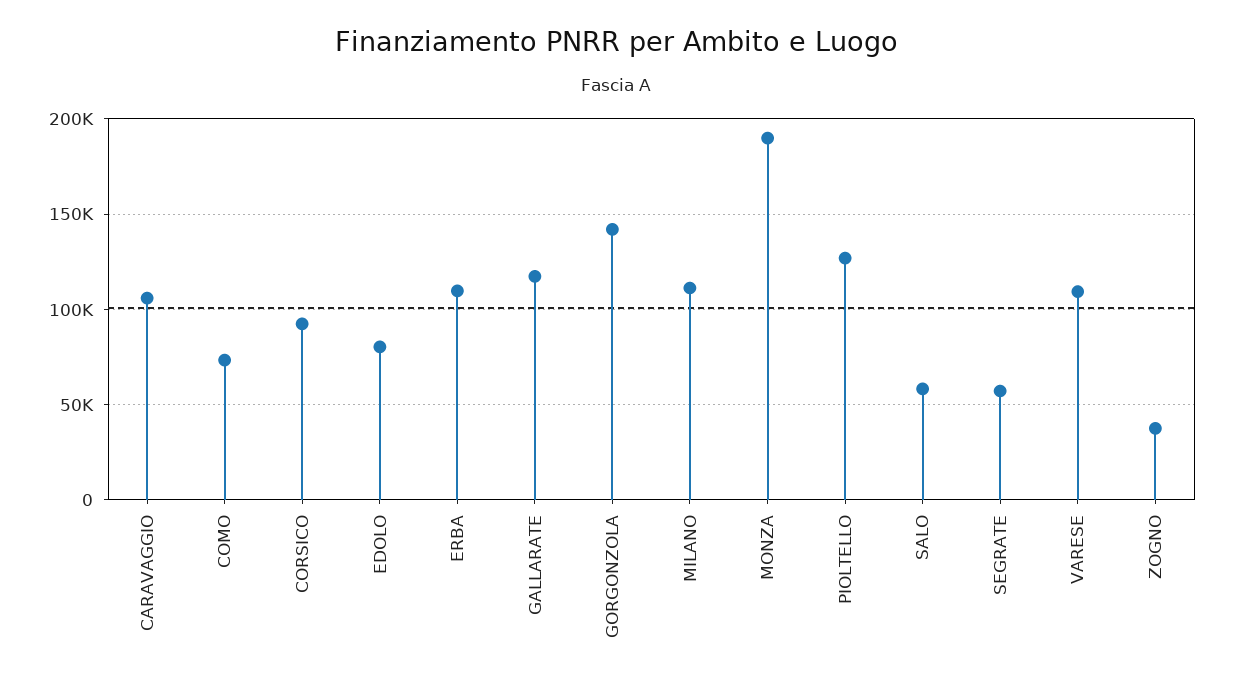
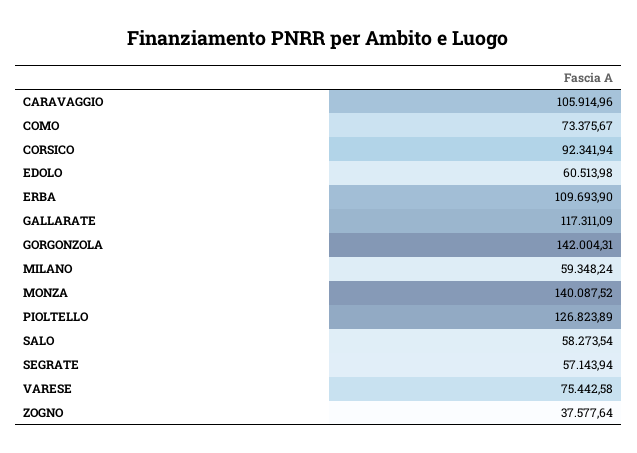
EDOLO: 80000 -> 60513.98
MILANO: 110000 -> 59348.24
MONZA: 190000 -> 140087.52
VARESE: 110000 -> 75442.58

